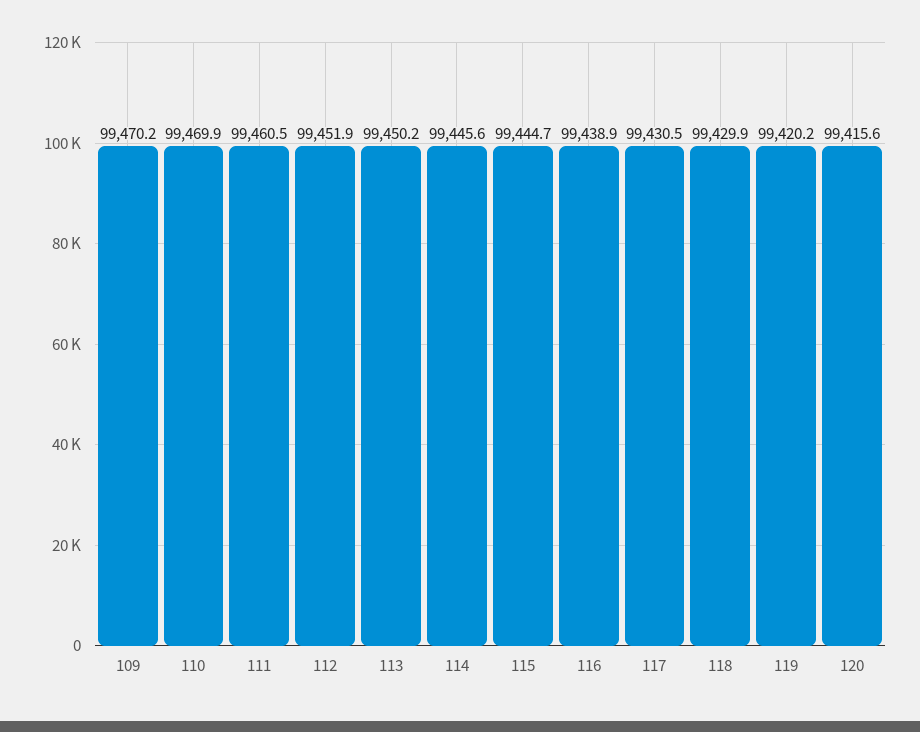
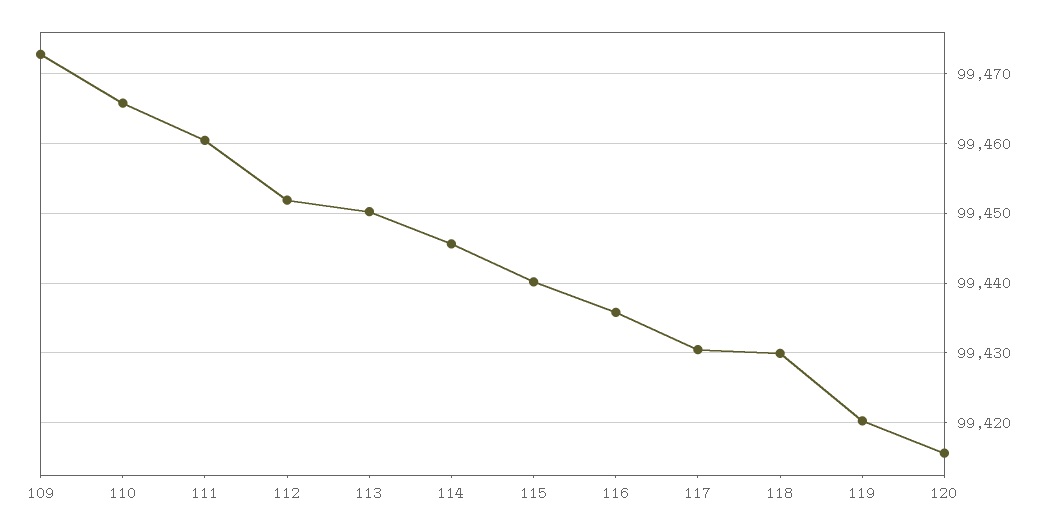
109: 99470.2 -> 99473
110: 99469.9 -> 99466
115: 99444.7 -> 99440
116: 99438.9 -> 99436

